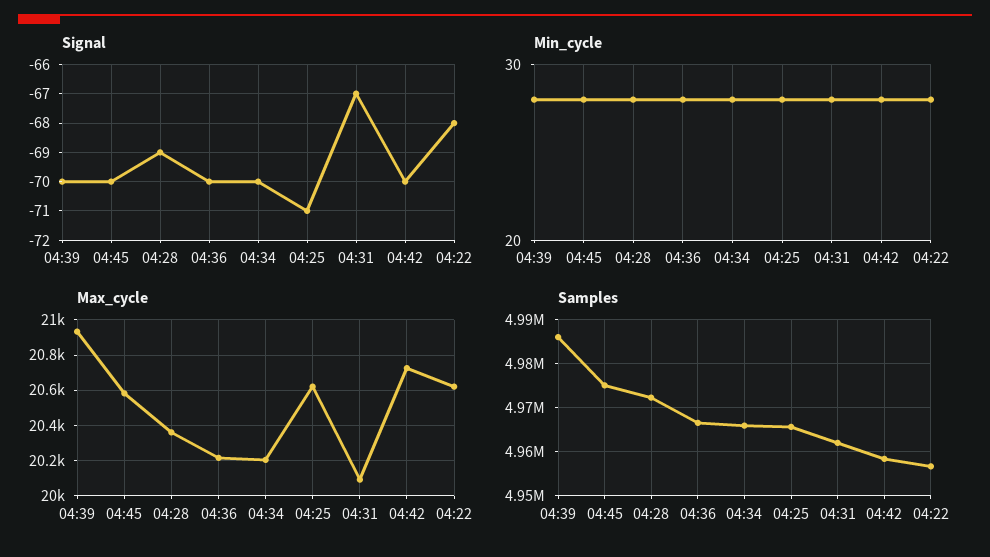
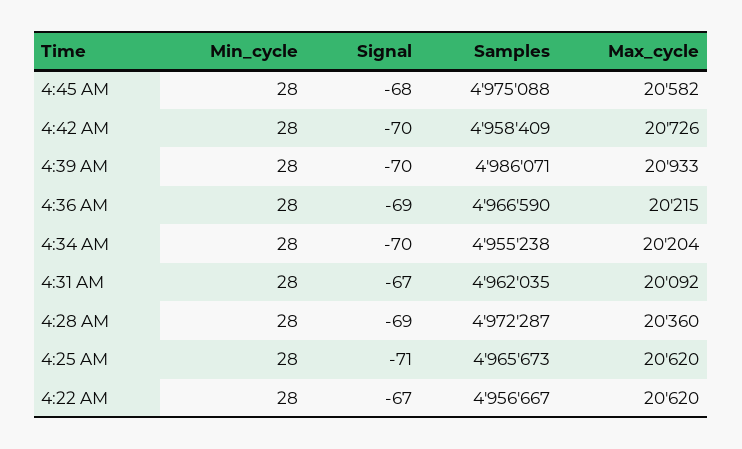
Signal, 04:45: -70 -> -68
Signal, 04:36: -70 -> -69
Signal, 04:22: -68 -> -67
Samples, 04:34: 4966000 -> 4955238

